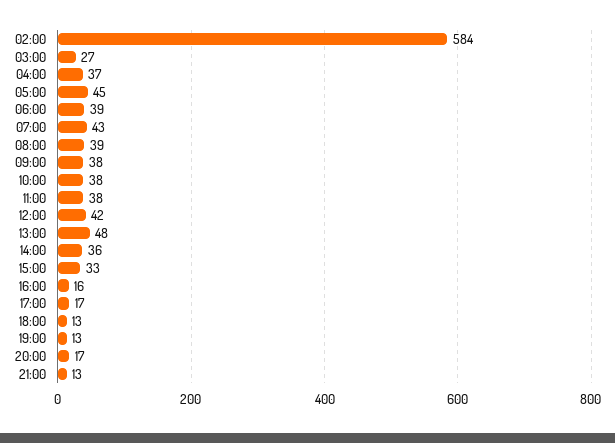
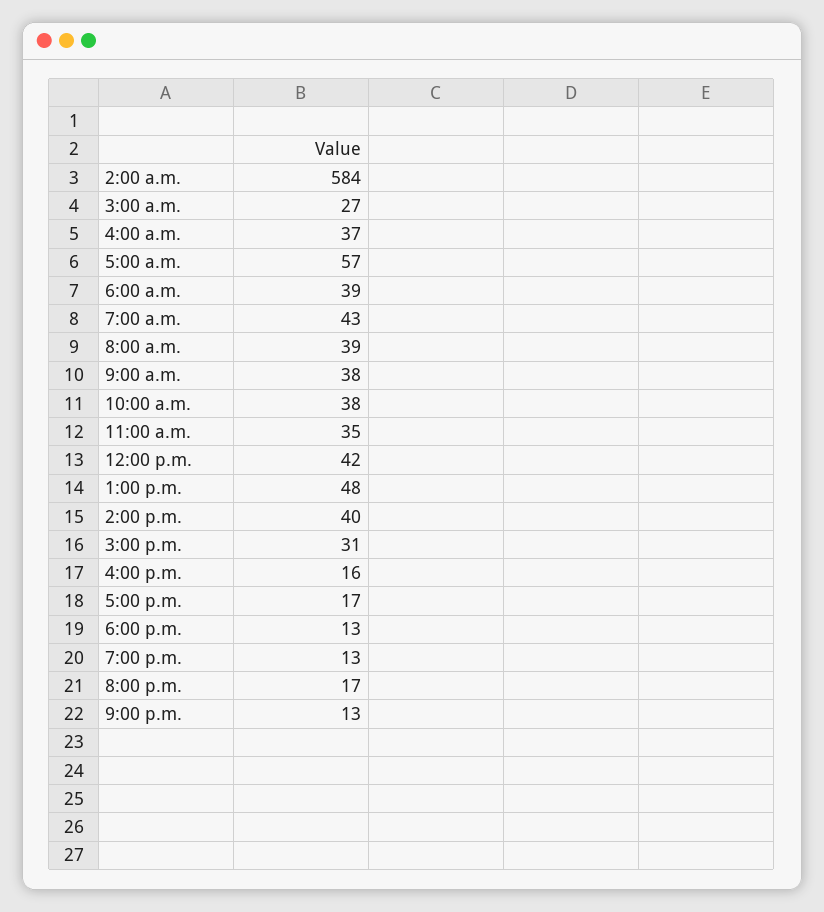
05:00: 45 -> 57
11:00: 38 -> 35
14:00: 36 -> 40
15:00: 33 -> 31

